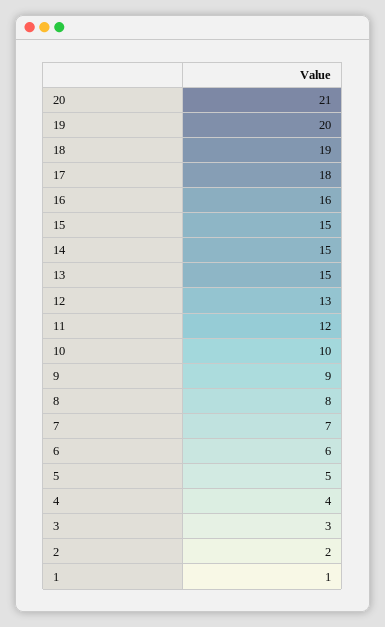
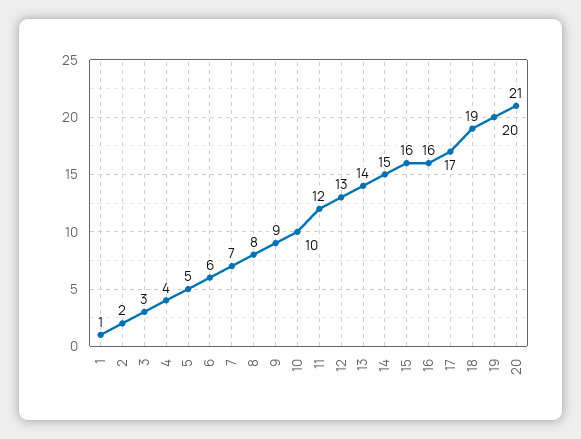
17: 18 -> 17
15: 15 -> 16
13: 15 -> 14

